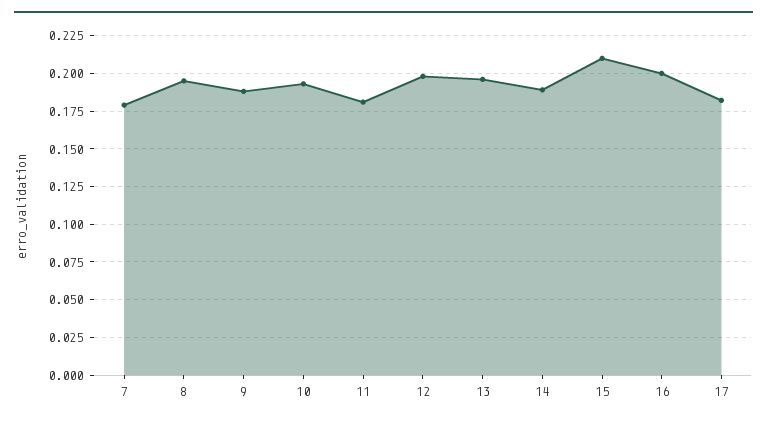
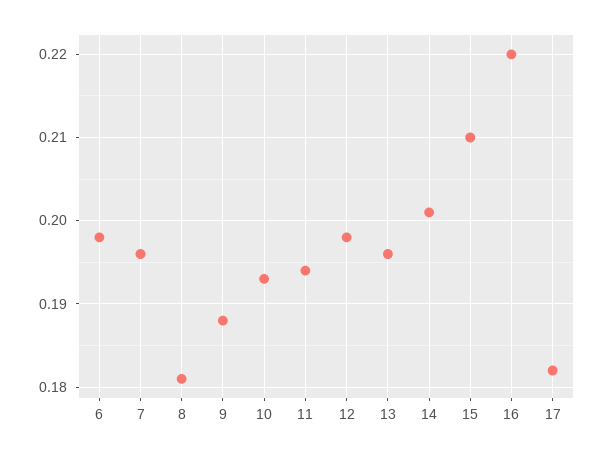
7: 0.18 -> 0.196
8: 0.195 -> 0.181
11: 0.18 -> 0.194
14: 0.19 -> 0.201
16: 0.2 -> 0.22
6: none -> 0.198

